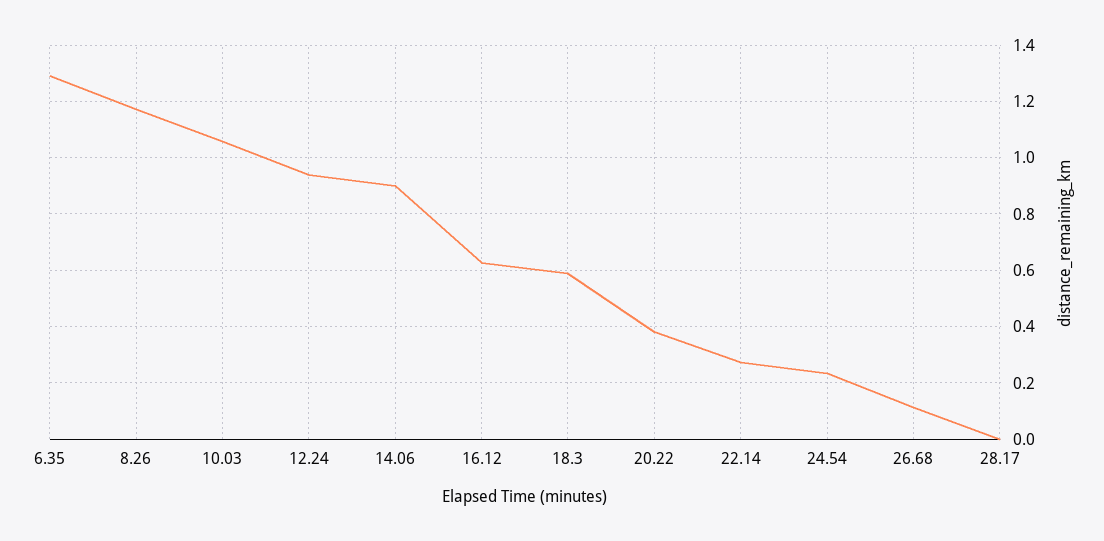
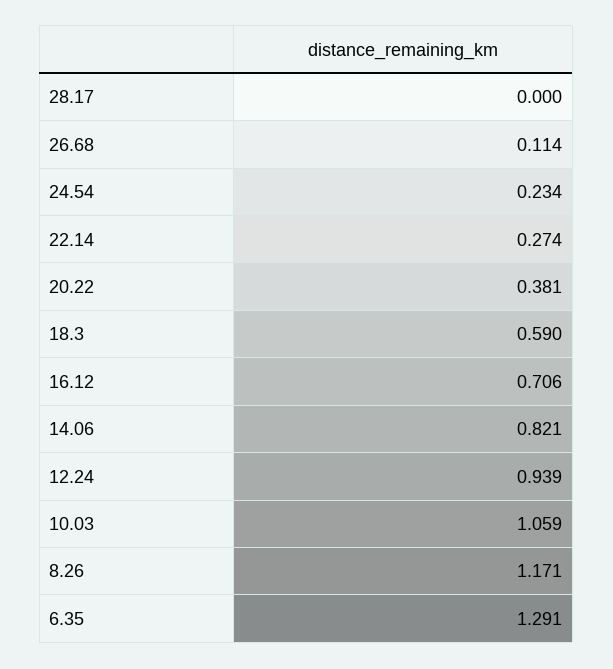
14.06: 0.9 -> 0.821
16.12: 0.625 -> 0.706

